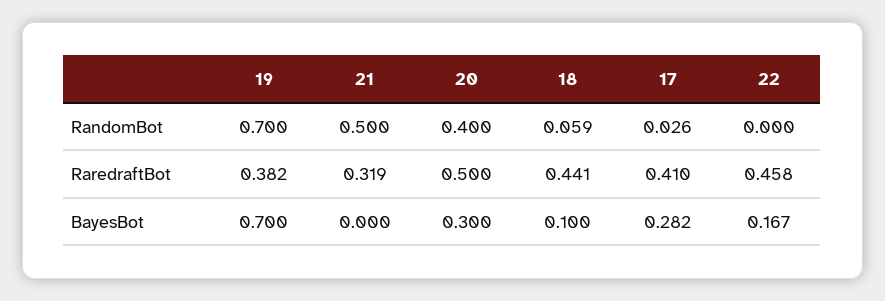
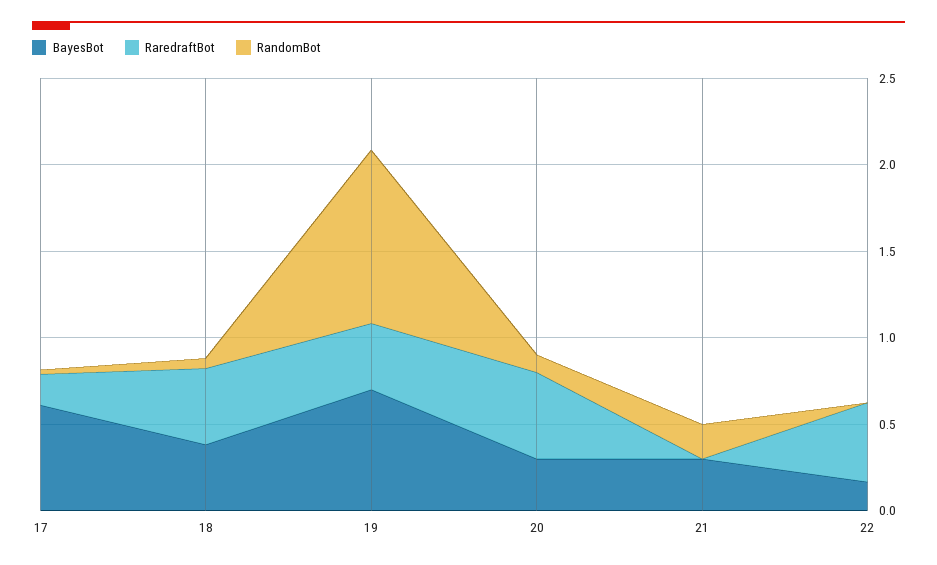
RandomBot, 19: 0.7 -> 1
RandomBot, 21: 0.5 -> 0.2
RandomBot, 20: 0.4 -> 0.1
RaredraftBot, 21: 0.319 -> 0
RaredraftBot, 17: 0.41 -> 0.2
BayesBot, 21: 0 -> 0.3
BayesBot, 18: 0.1 -> 0.4
BayesBot, 17: 0.282 -> 0.6

